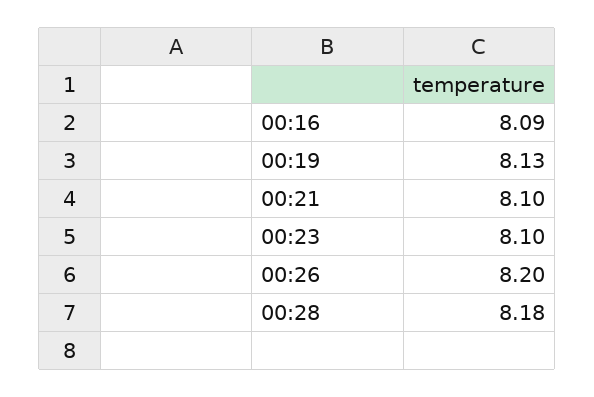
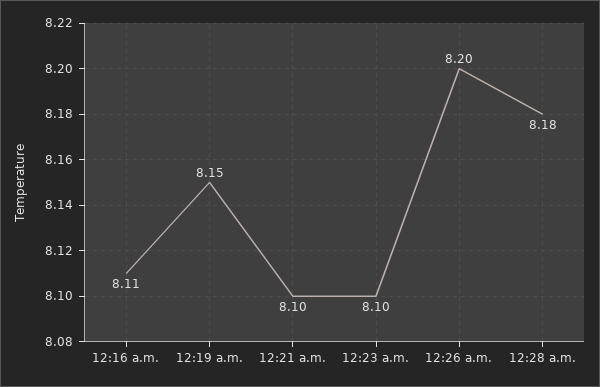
00:16: 8.09 -> 8.11
00:19: 8.13 -> 8.15

